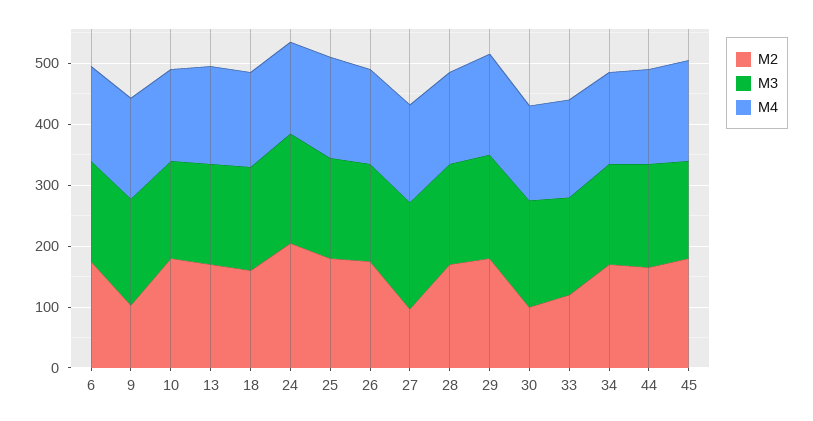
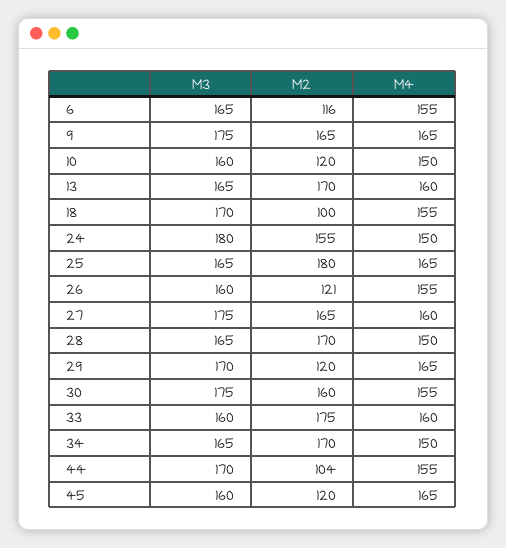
M2, 6: 180 -> 116
M2, 9: 100 -> 165
M2, 10: 180 -> 120
M2, 18: 160 -> 100
M2, 24: 200 -> 155
M2, 26: 180 -> 121
M2, 27: 100 -> 165
M2, 29: 180 -> 120
M2, 30: 100 -> 160
M2, 33: 120 -> 175
M2, 44: 160 -> 104
M2, 45: 180 -> 120

